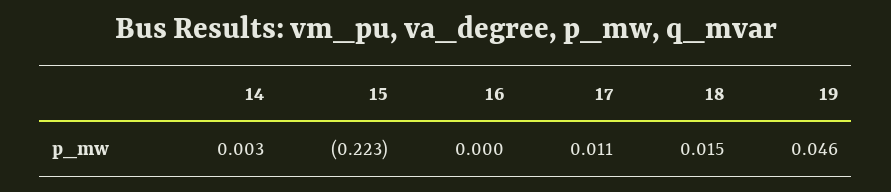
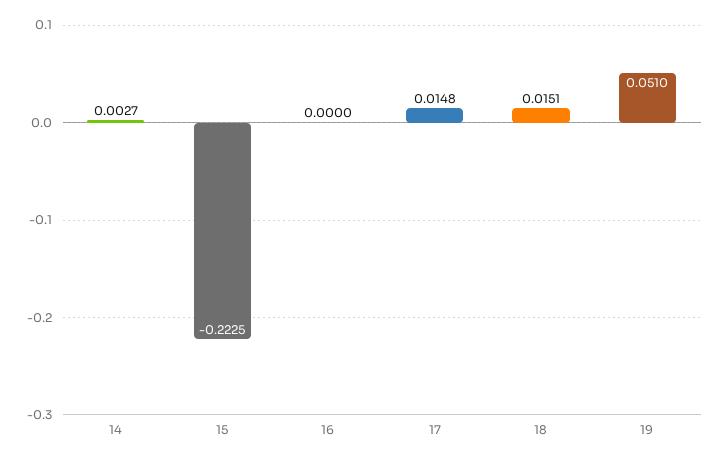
17: 0.011 -> 0.0148
19: 0.046 -> 0.051

